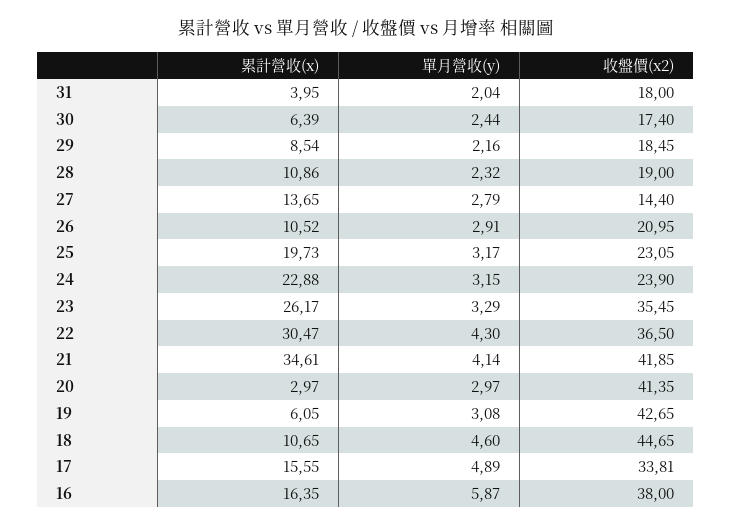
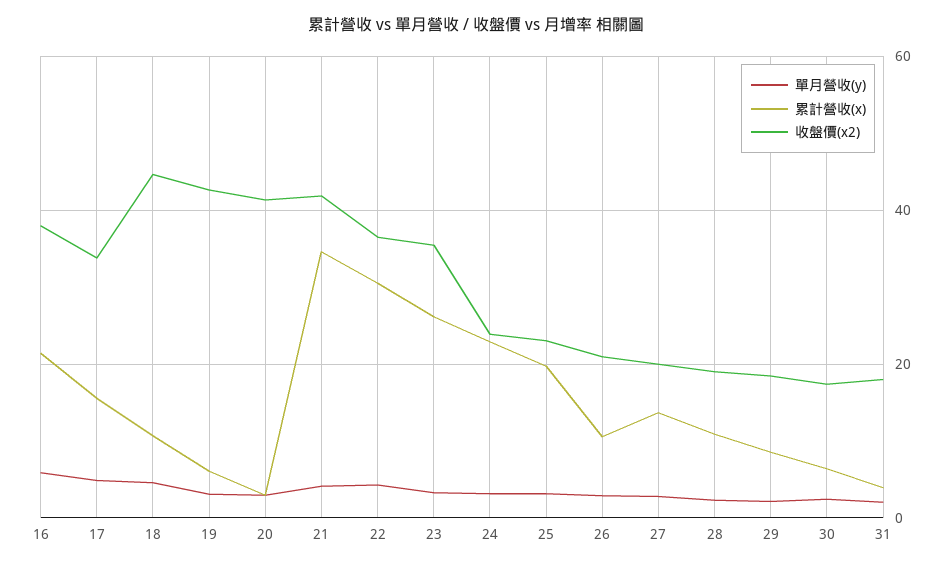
收盤價(x2), 27: 14.4 -> 20
累計營收(x), 16: 16.35 -> 22

